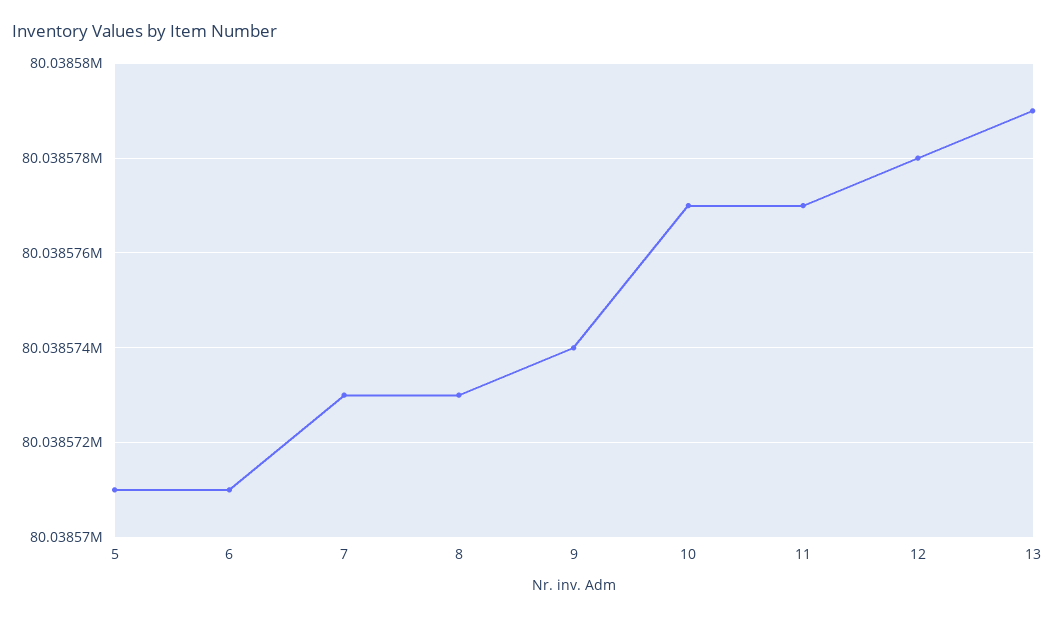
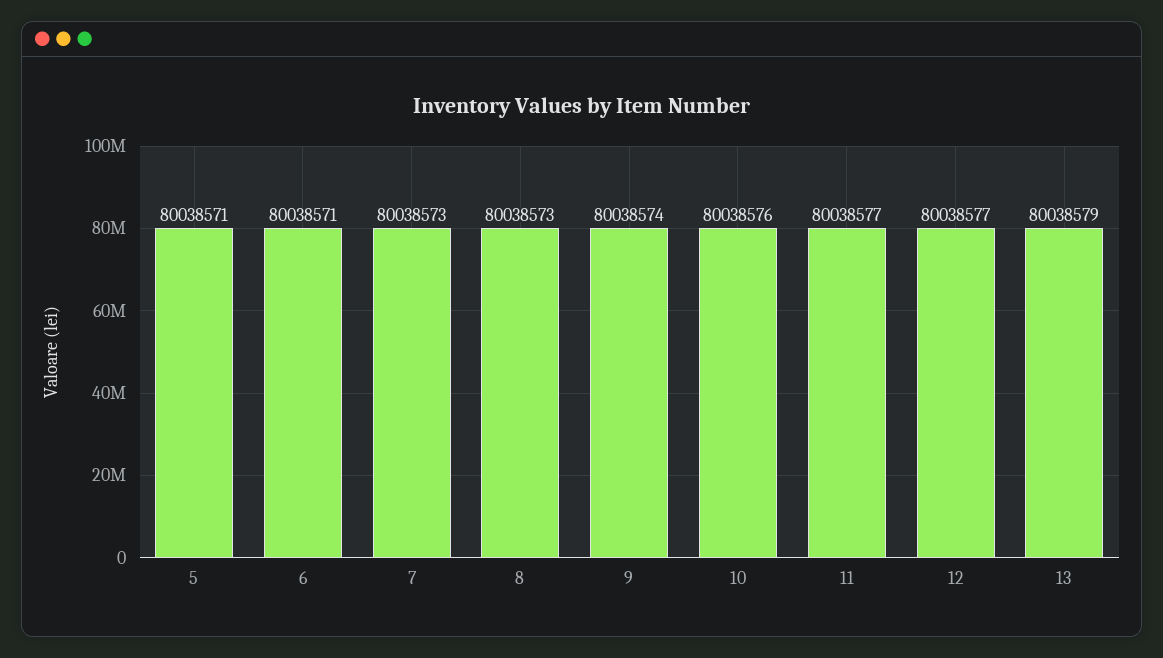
10: 80038577 -> 80038576
12: 80038578 -> 80038577

